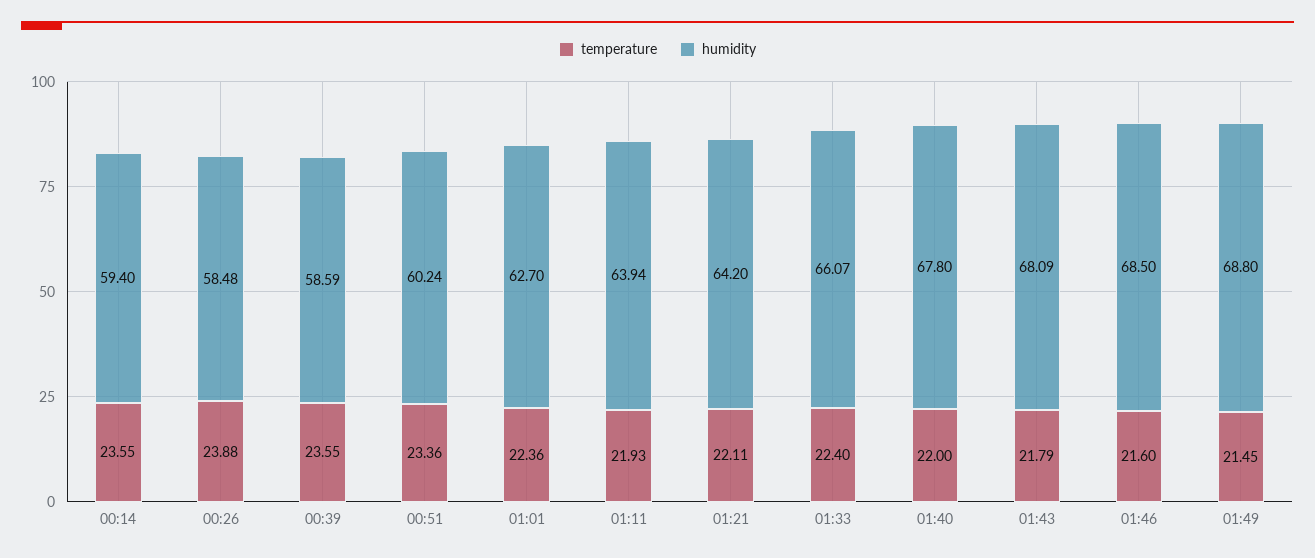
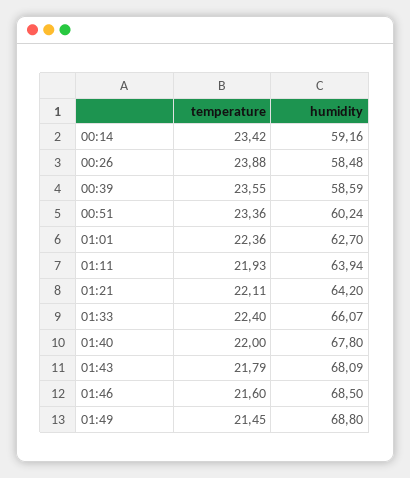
temperature, 00:14: 23.55 -> 23.42
humidity, 00:14: 59.4 -> 59.16

